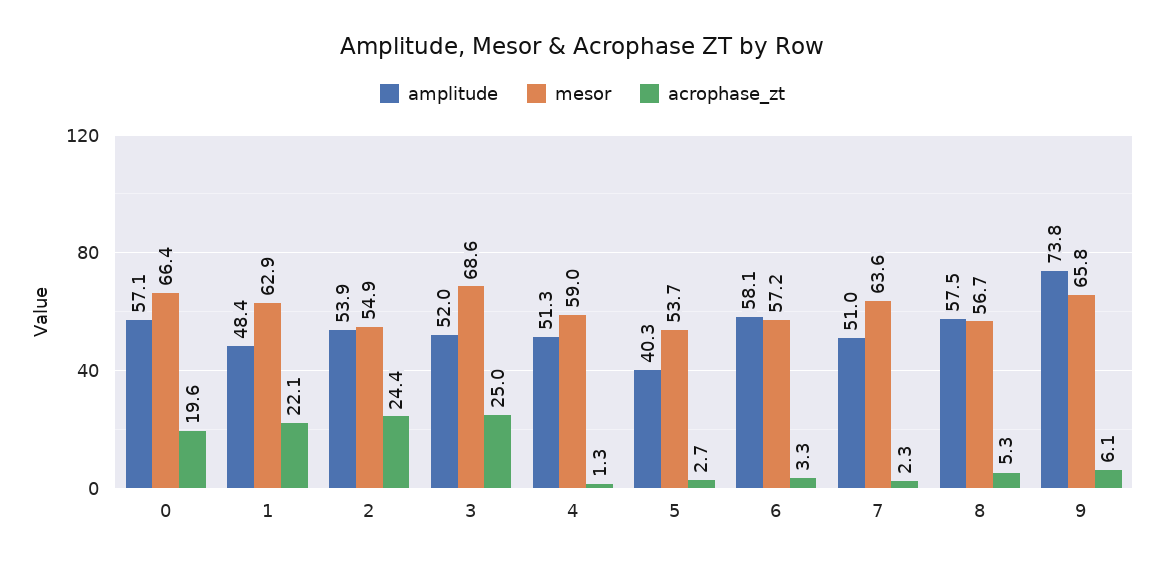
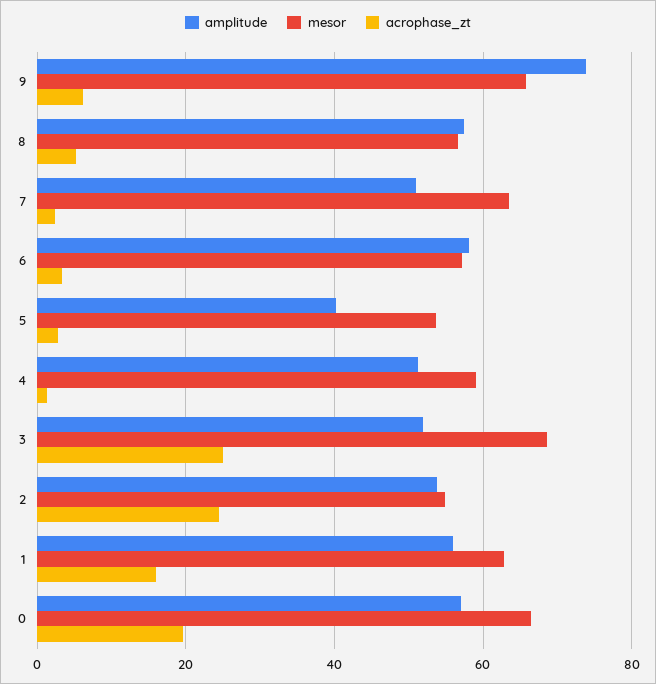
amplitude, 1: 48.4 -> 56
acrophase_zt, 1: 22.1 -> 16

